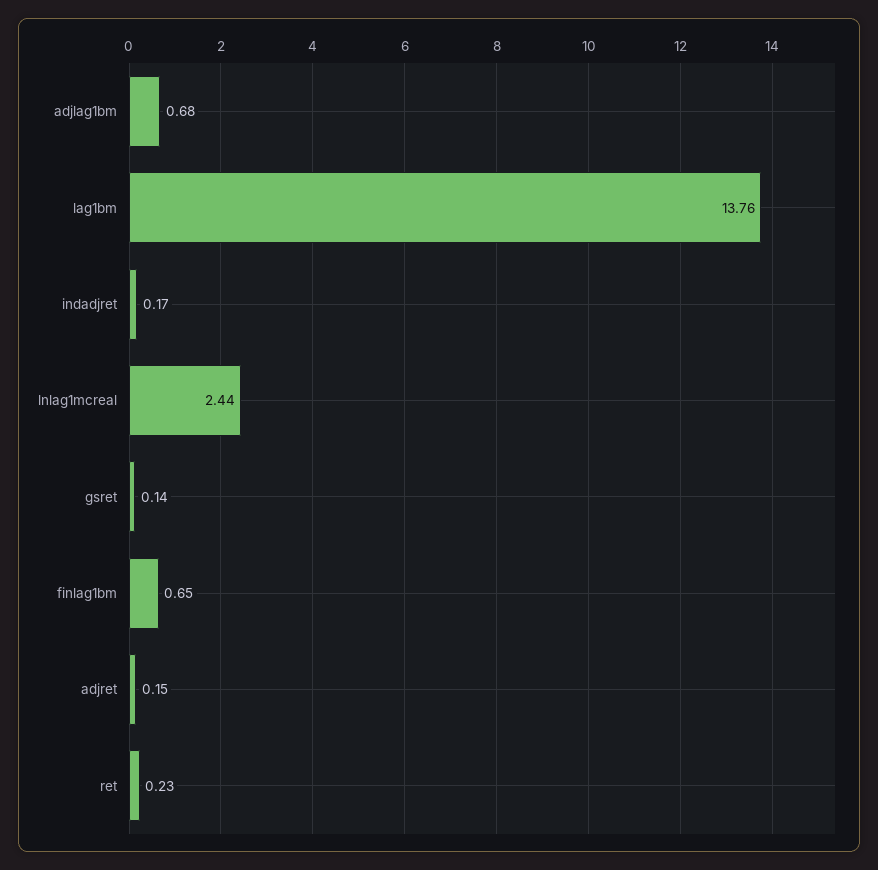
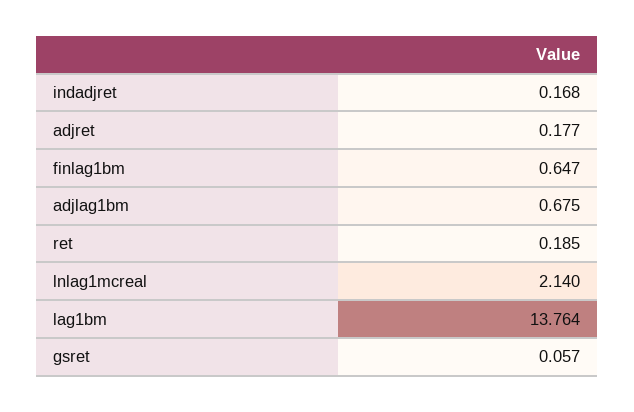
lnlag1mcreal: 2.44 -> 2.14
gsret: 0.14 -> 0.057
adjret: 0.15 -> 0.177
ret: 0.23 -> 0.185

